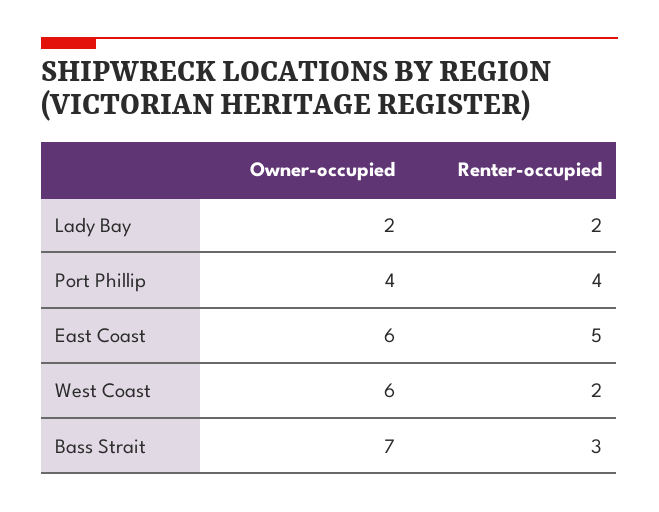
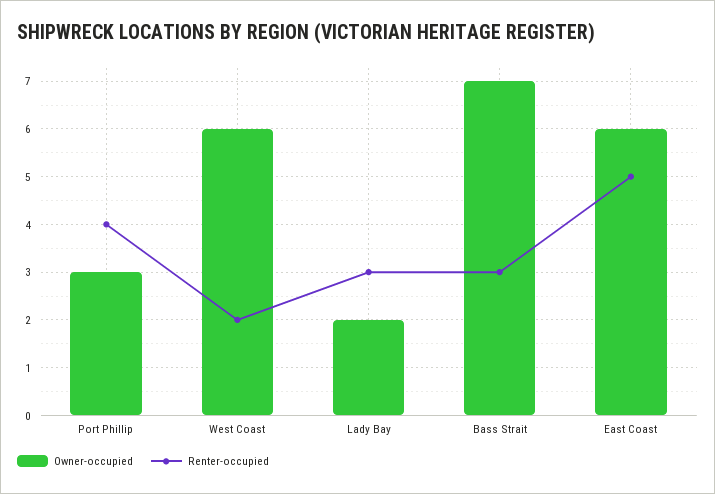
Renter-occupied, Lady Bay: 2 -> 3
Owner-occupied, Port Phillip: 4 -> 3

